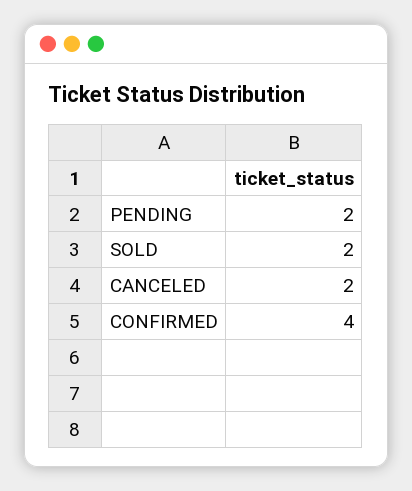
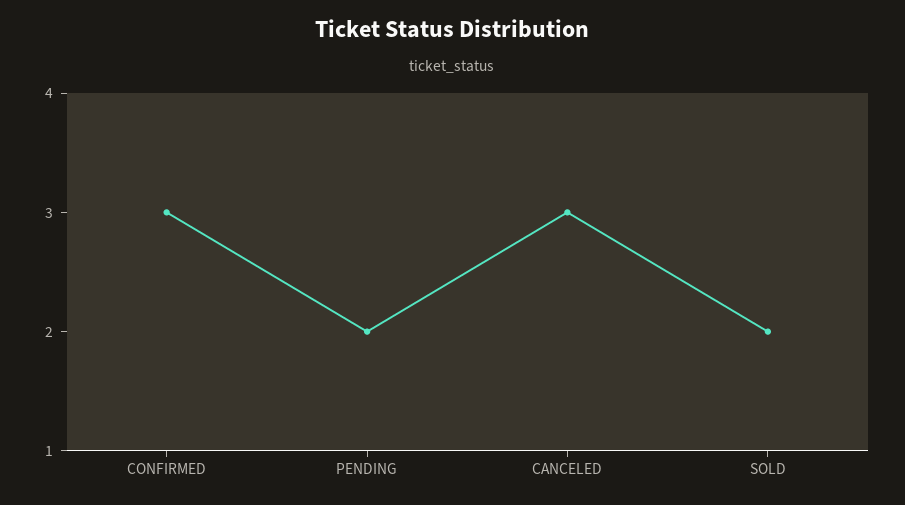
CANCELED: 2 -> 3
CONFIRMED: 4 -> 3

